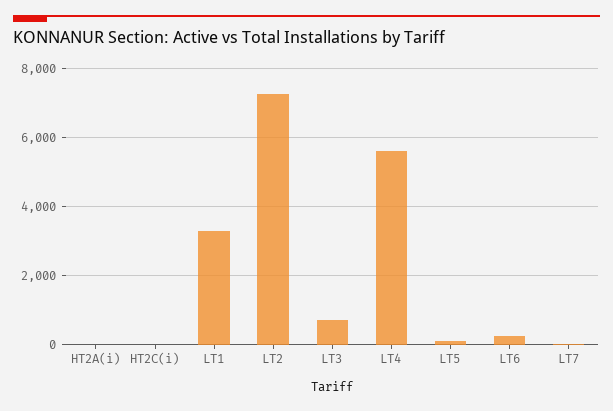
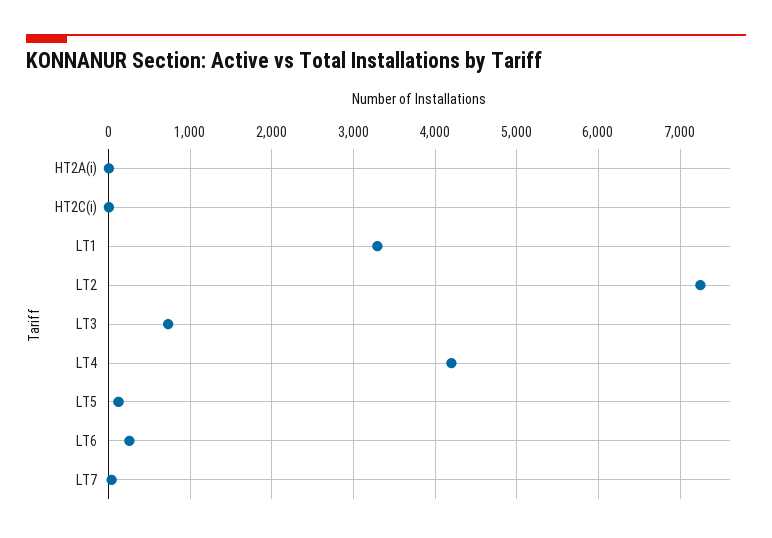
LT4: 5600 -> 4200

